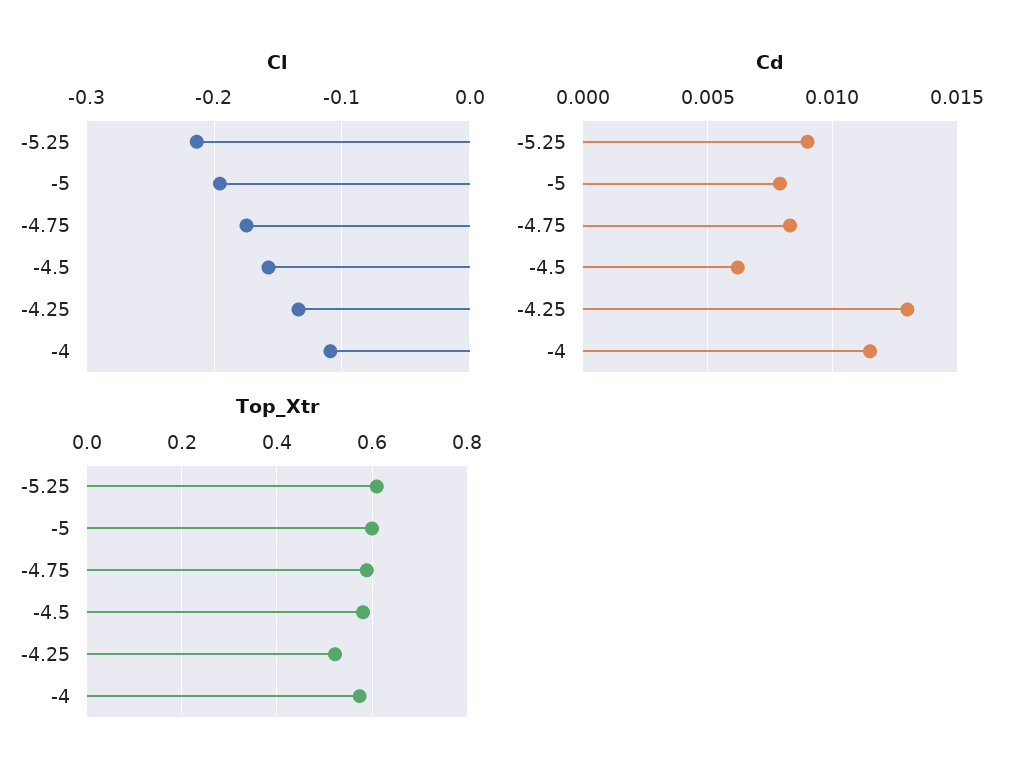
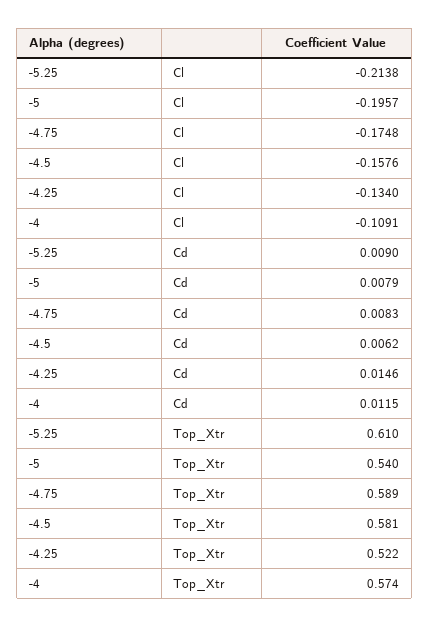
Cd, -4.25: 0.013 -> 0.0146
Top_Xtr, -5: 0.6 -> 0.54

